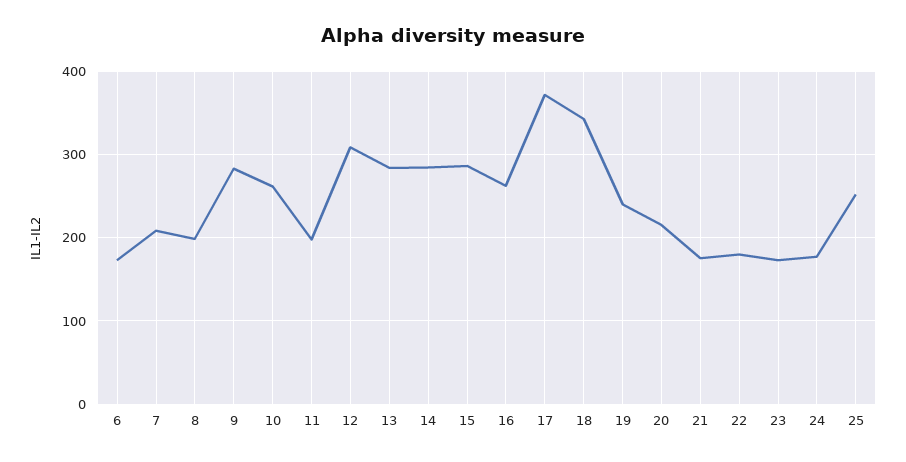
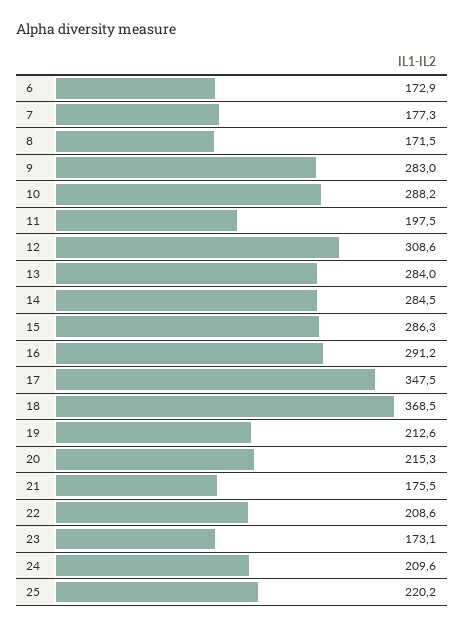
7: 210 -> 177.3
8: 200 -> 171.5
10: 260 -> 288.2
16: 260 -> 291.2
17: 370 -> 347.5
18: 340 -> 368.5
19: 240 -> 212.6
22: 180 -> 208.6
24: 180 -> 209.6
25: 250 -> 220.2

